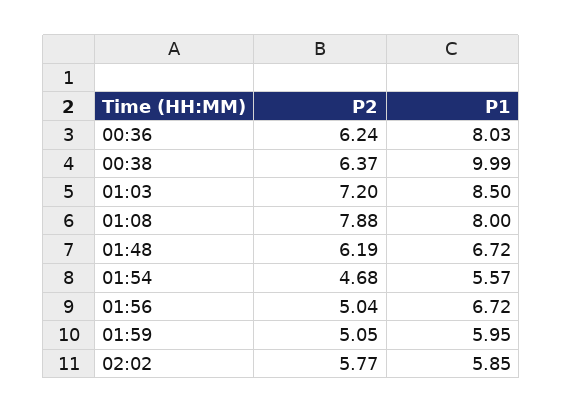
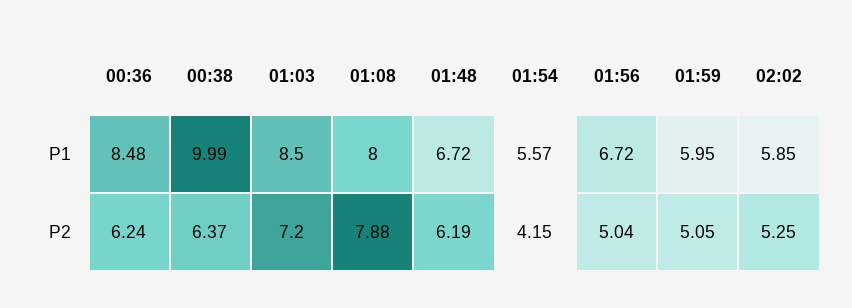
P1, 00:36: 8.03 -> 8.48
P2, 01:54: 4.68 -> 4.15
P2, 02:02: 5.77 -> 5.25

